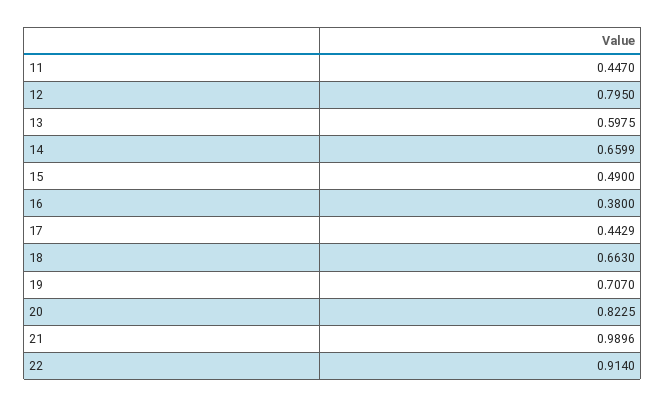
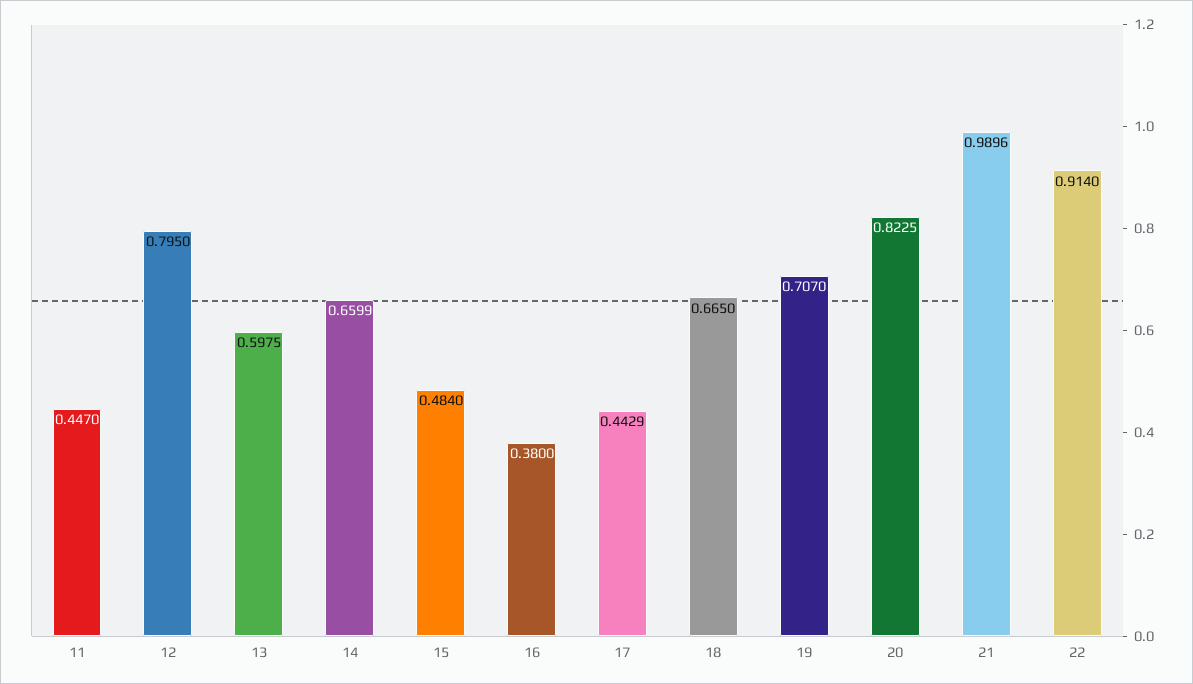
15: 0.49 -> 0.484
18: 0.663 -> 0.665

